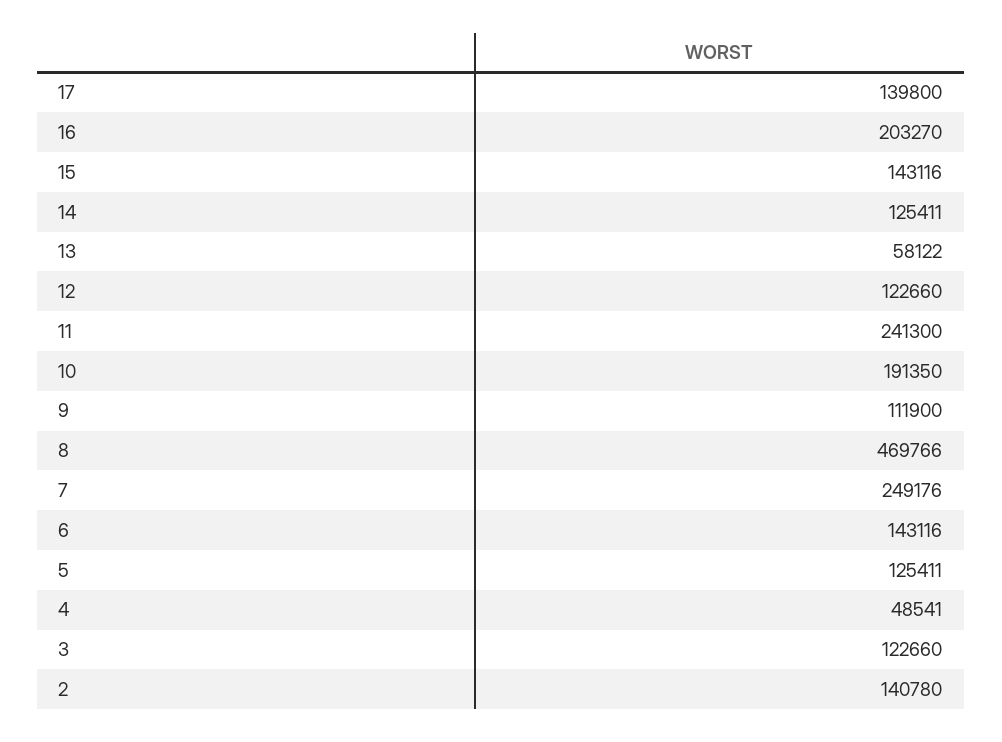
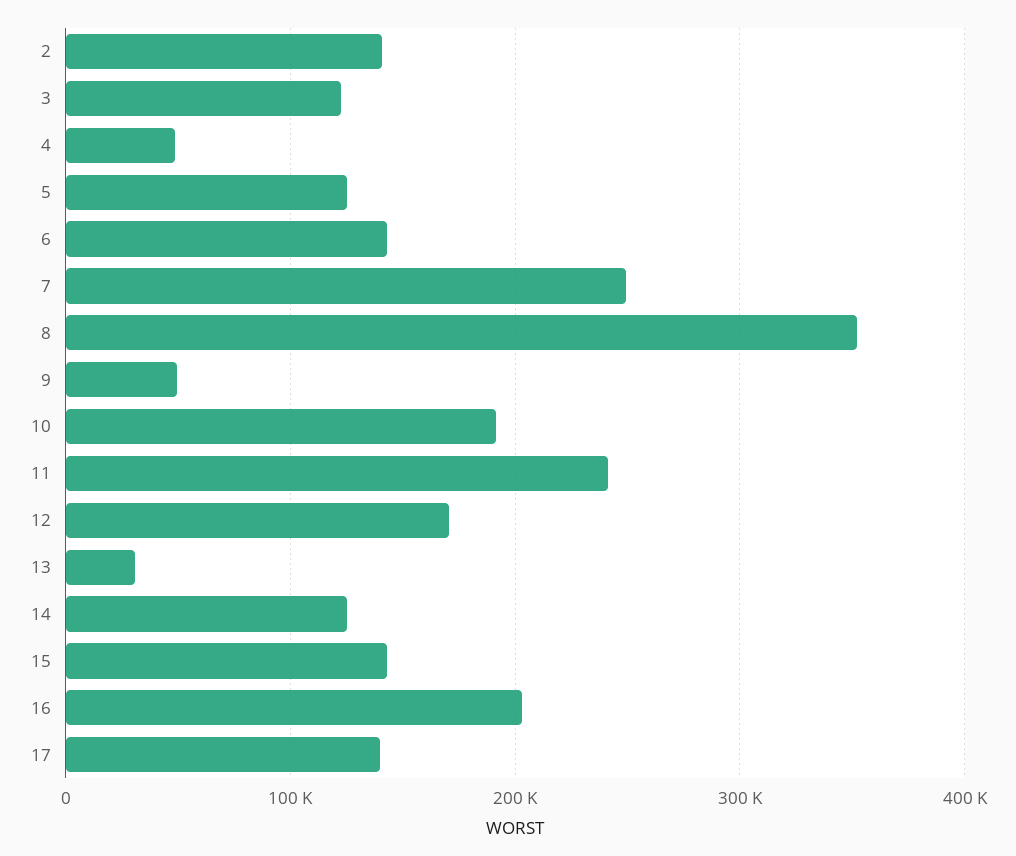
13: 58122 -> 30000
12: 122660 -> 170000
9: 111900 -> 50000
8: 469766 -> 350000

